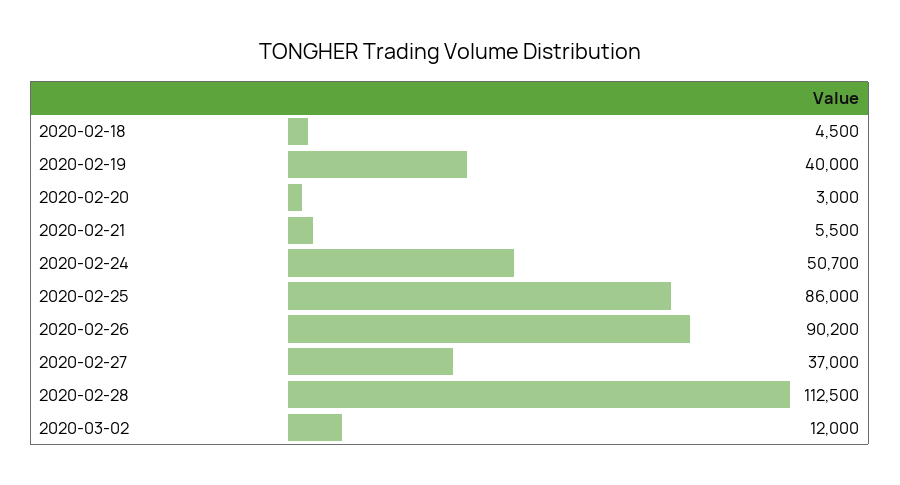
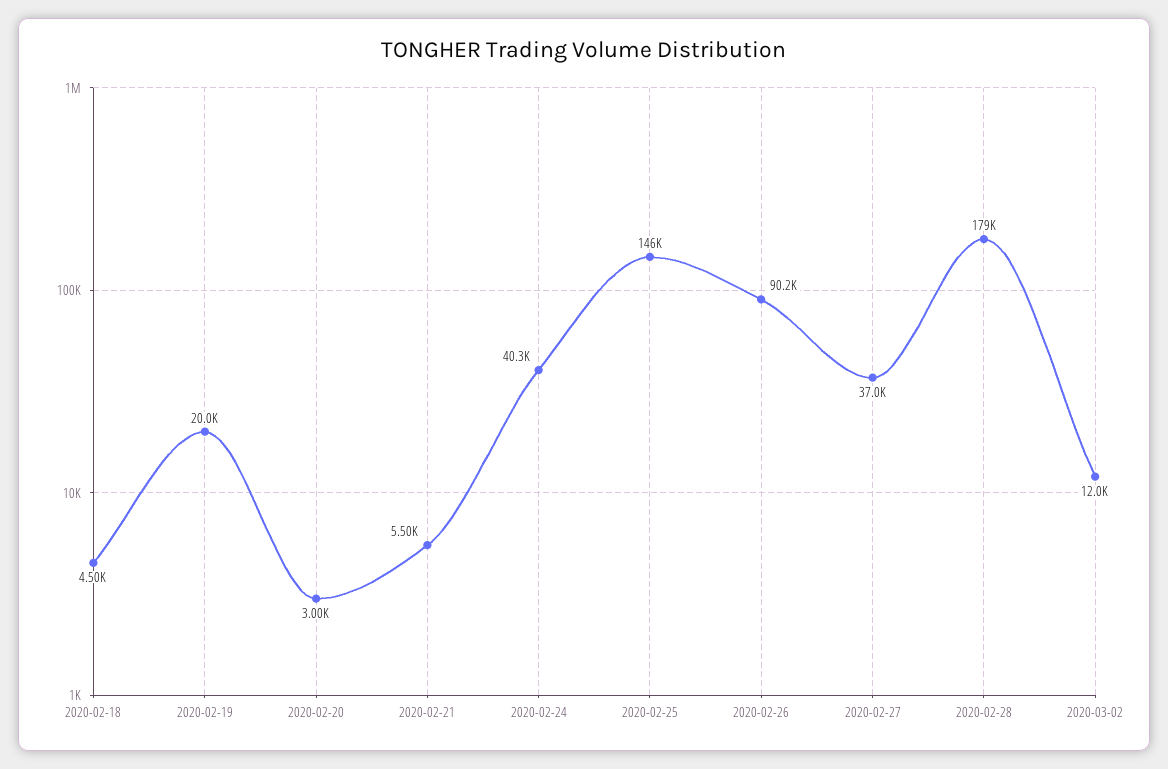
2020-02-19: 40000 -> 20000
2020-02-24: 50700 -> 40300
2020-02-25: 86000 -> 146000
2020-02-28: 112500 -> 179000

